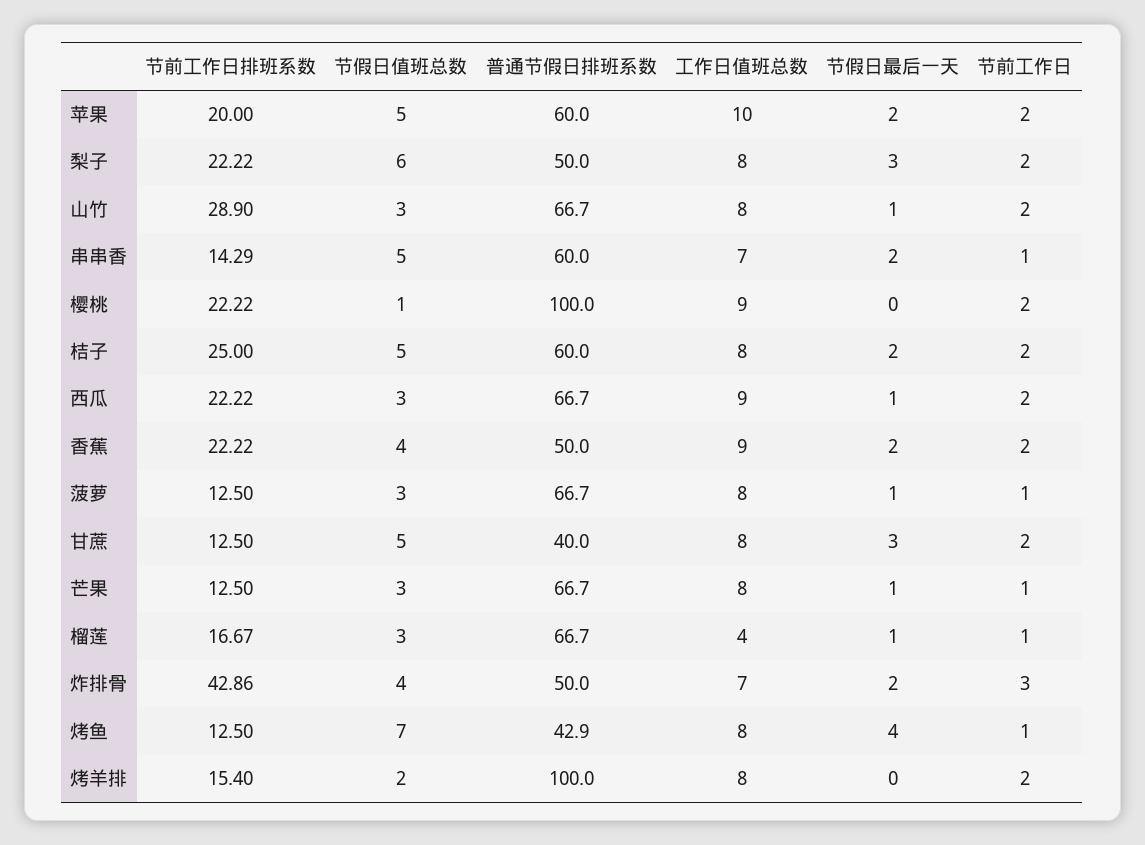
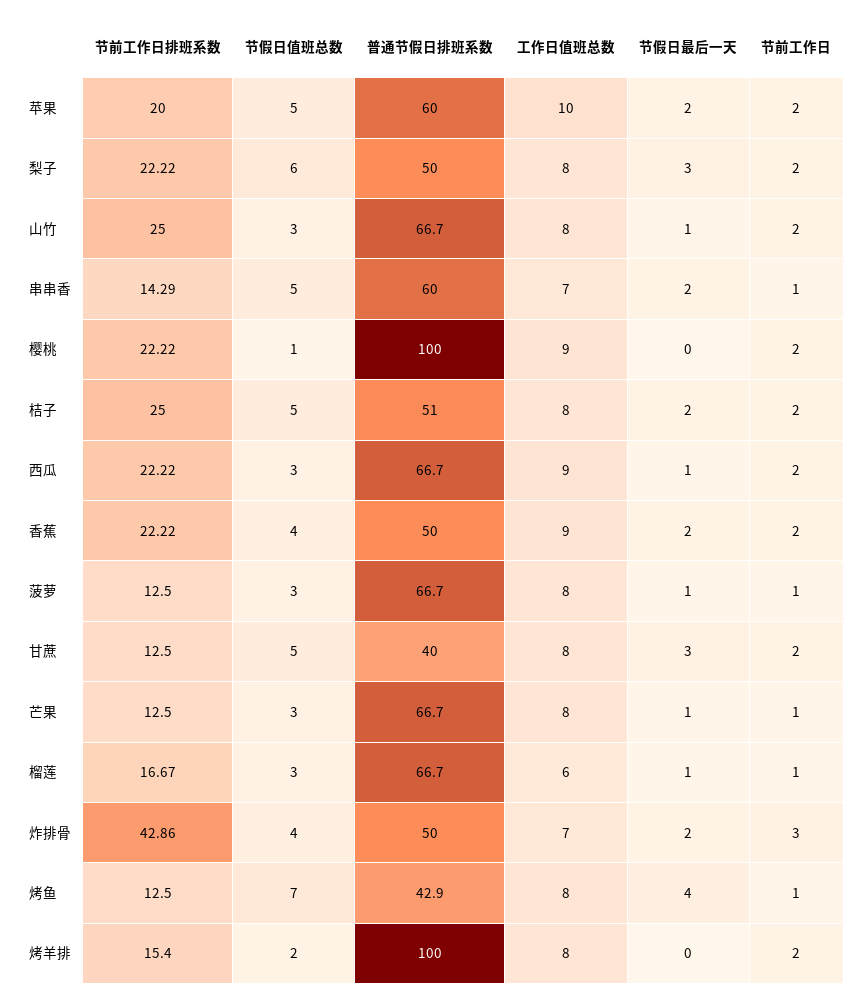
节前工作日排班系数, 山竹: 28.9 -> 25
普通节假日排班系数, 桔子: 60 -> 51
工作日值班总数, 榴莲: 4 -> 6

